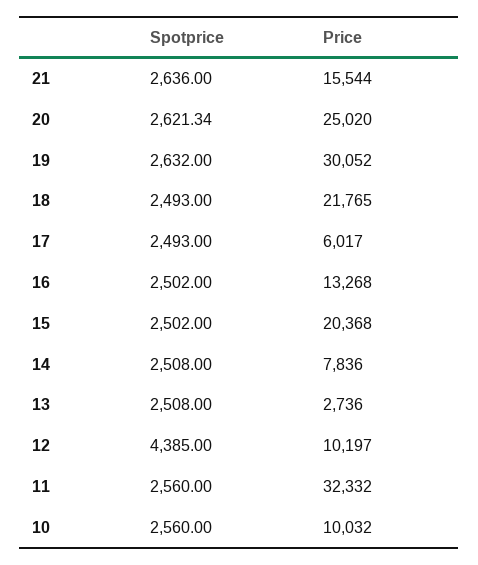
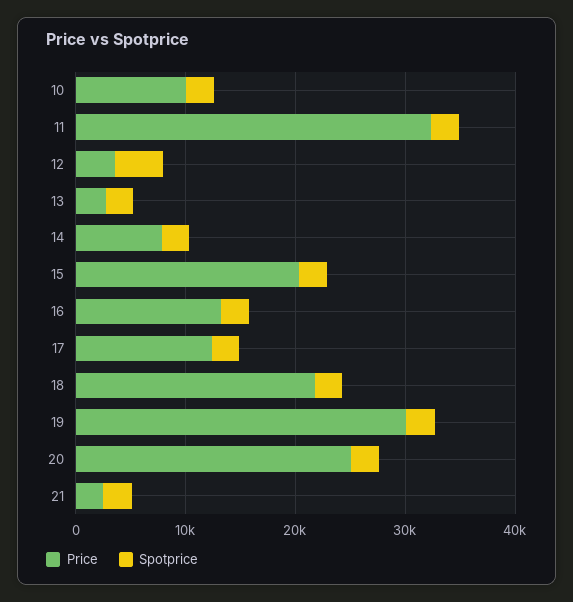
Price, 21: 15544 -> 2000
Price, 17: 6017 -> 12000
Price, 12: 10197 -> 4000

